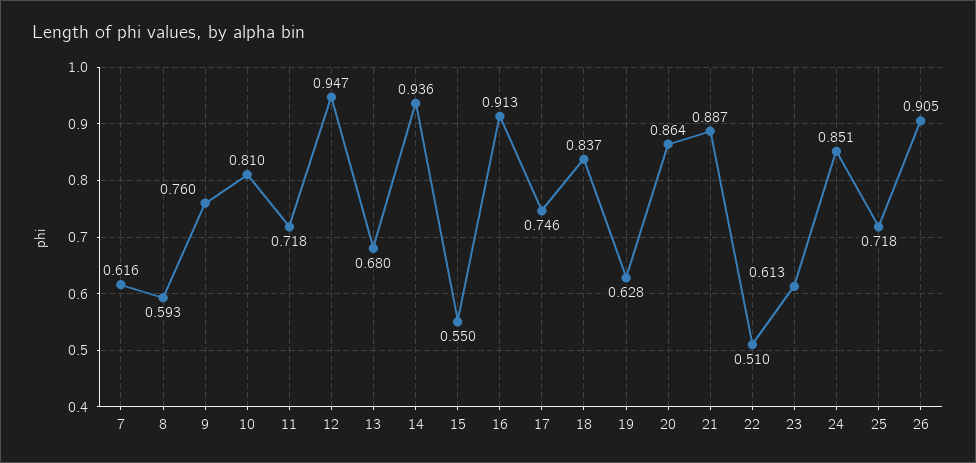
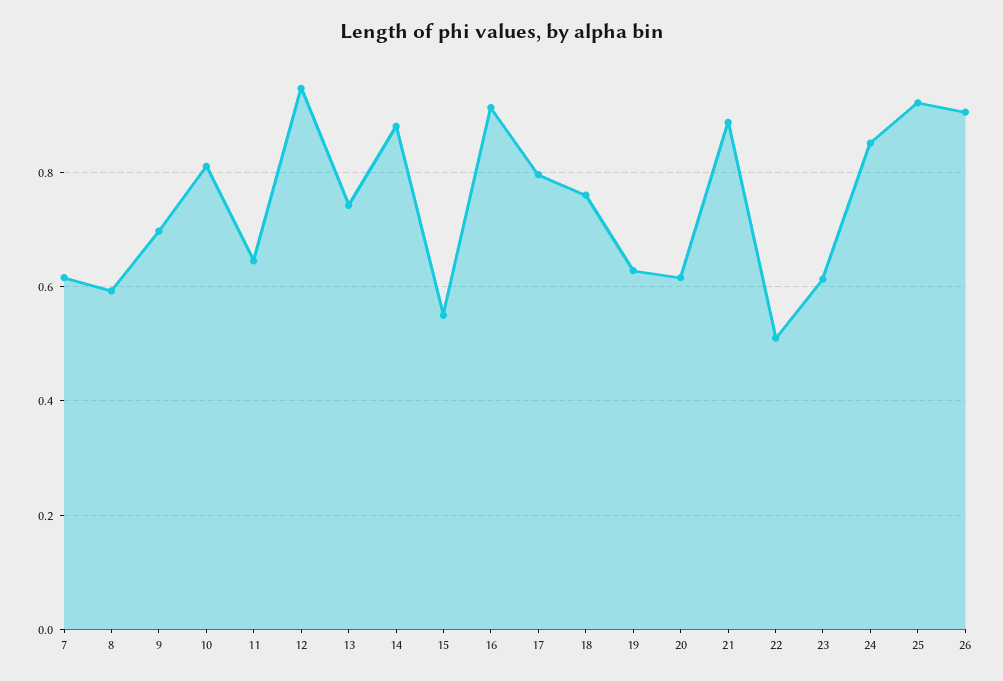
9: 0.76 -> 0.7
11: 0.718 -> 0.64
13: 0.68 -> 0.74
14: 0.936 -> 0.88
17: 0.746 -> 0.8
18: 0.837 -> 0.76
20: 0.864 -> 0.62
25: 0.718 -> 0.92

